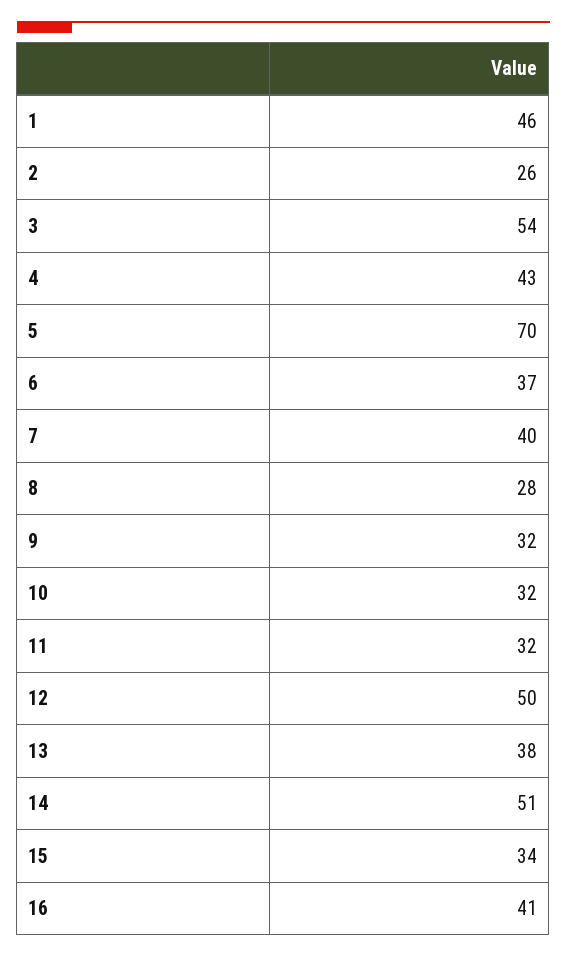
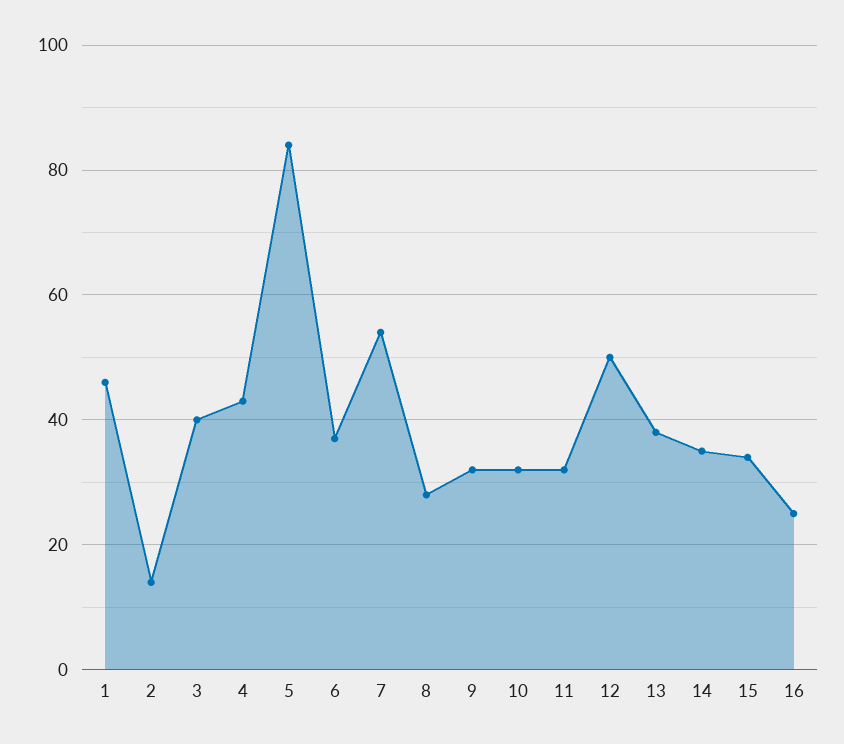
2: 26 -> 15
3: 54 -> 40
5: 70 -> 85
7: 40 -> 55
14: 51 -> 35
16: 41 -> 25

